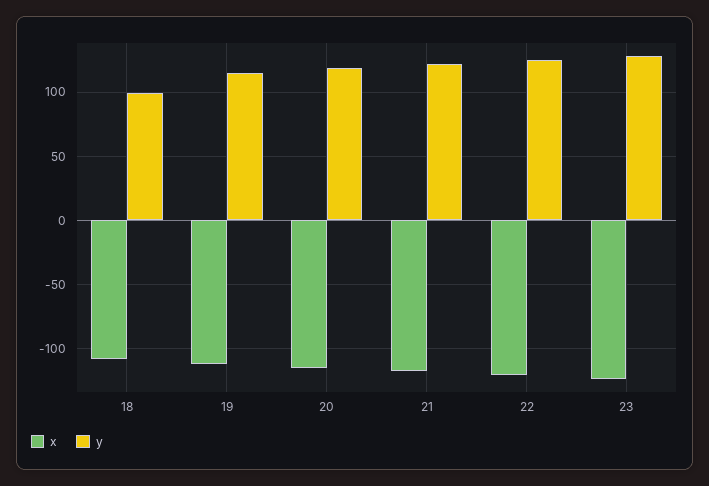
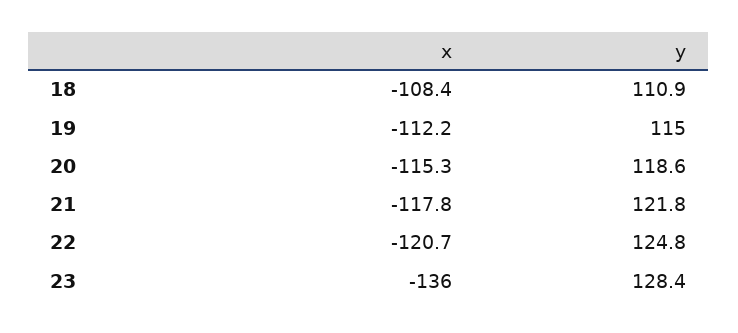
y, 18: 100 -> 110.9
x, 23: -125 -> -136

